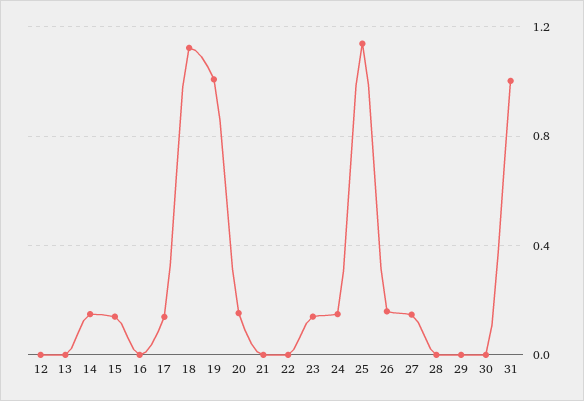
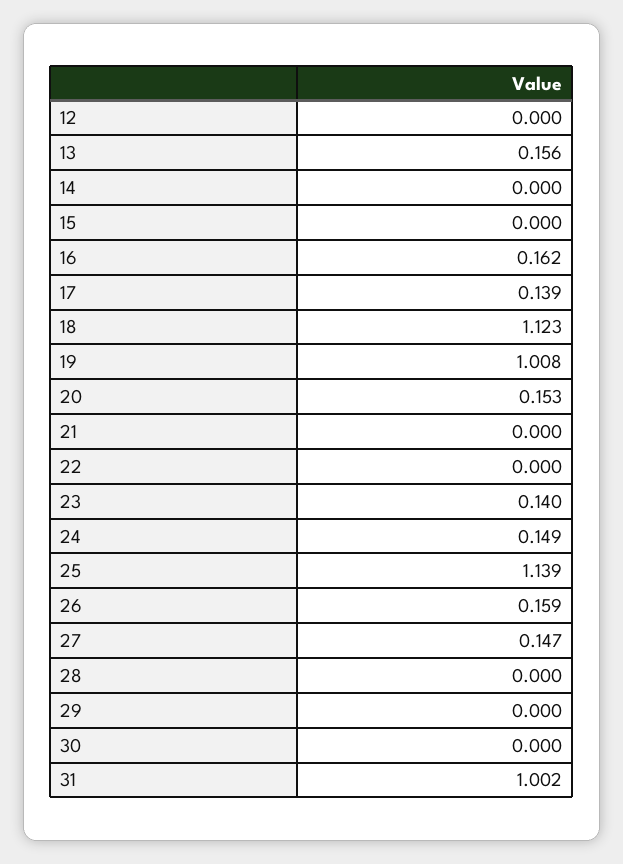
13: 0 -> 0.156
14: 0.15 -> 0
15: 0.15 -> 0
16: 0 -> 0.162

